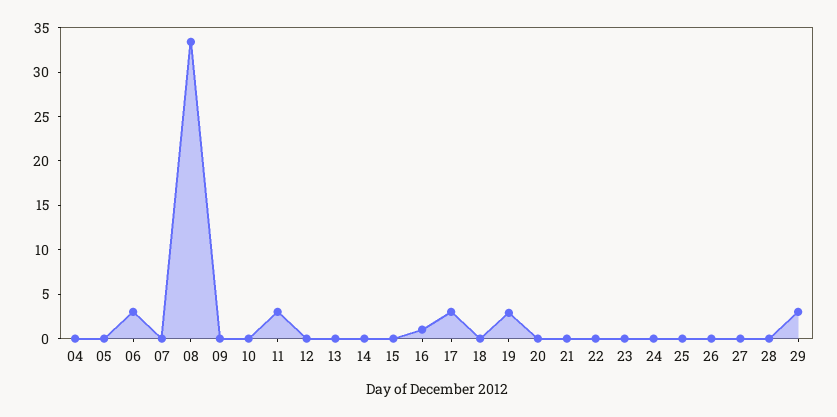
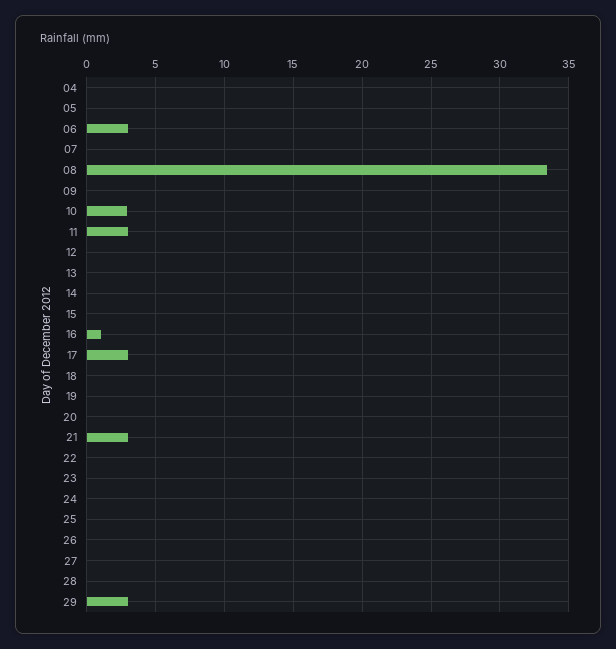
10: 0 -> 3
19: 3 -> 0
21: 0 -> 3

